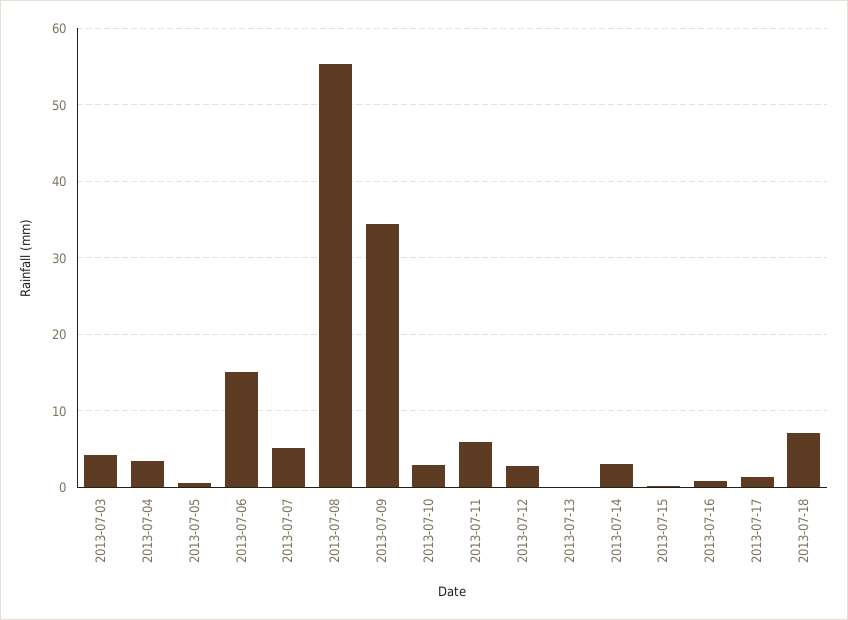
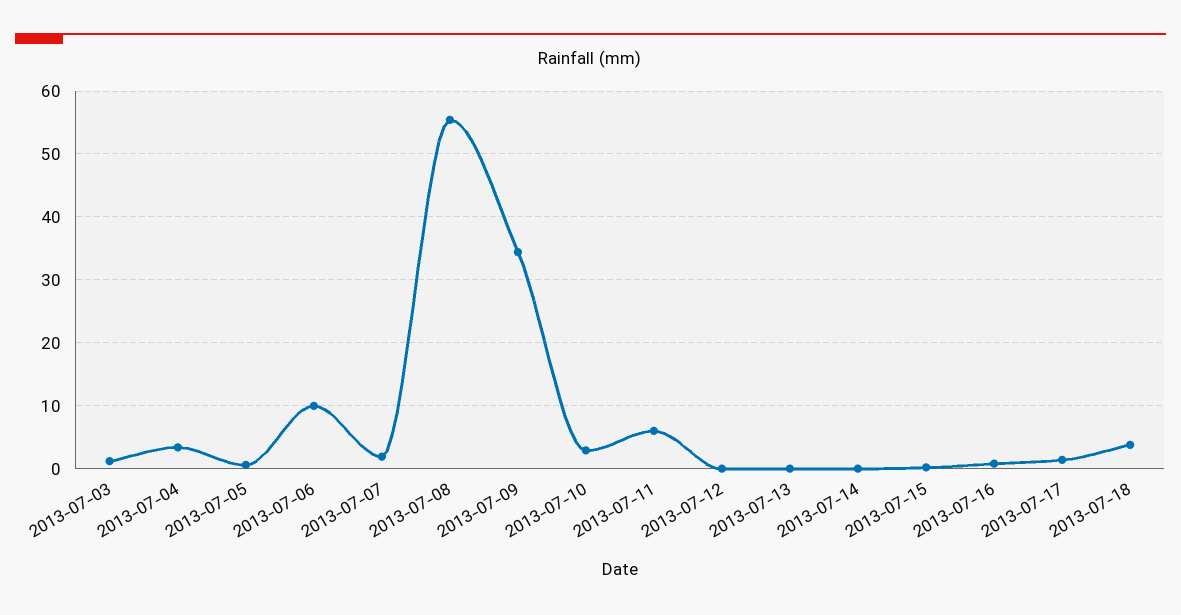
2013-07-03: 4 -> 1
2013-07-06: 15 -> 10
2013-07-07: 5 -> 2
2013-07-12: 3 -> 0
2013-07-14: 3 -> 0
2013-07-18: 7 -> 4

